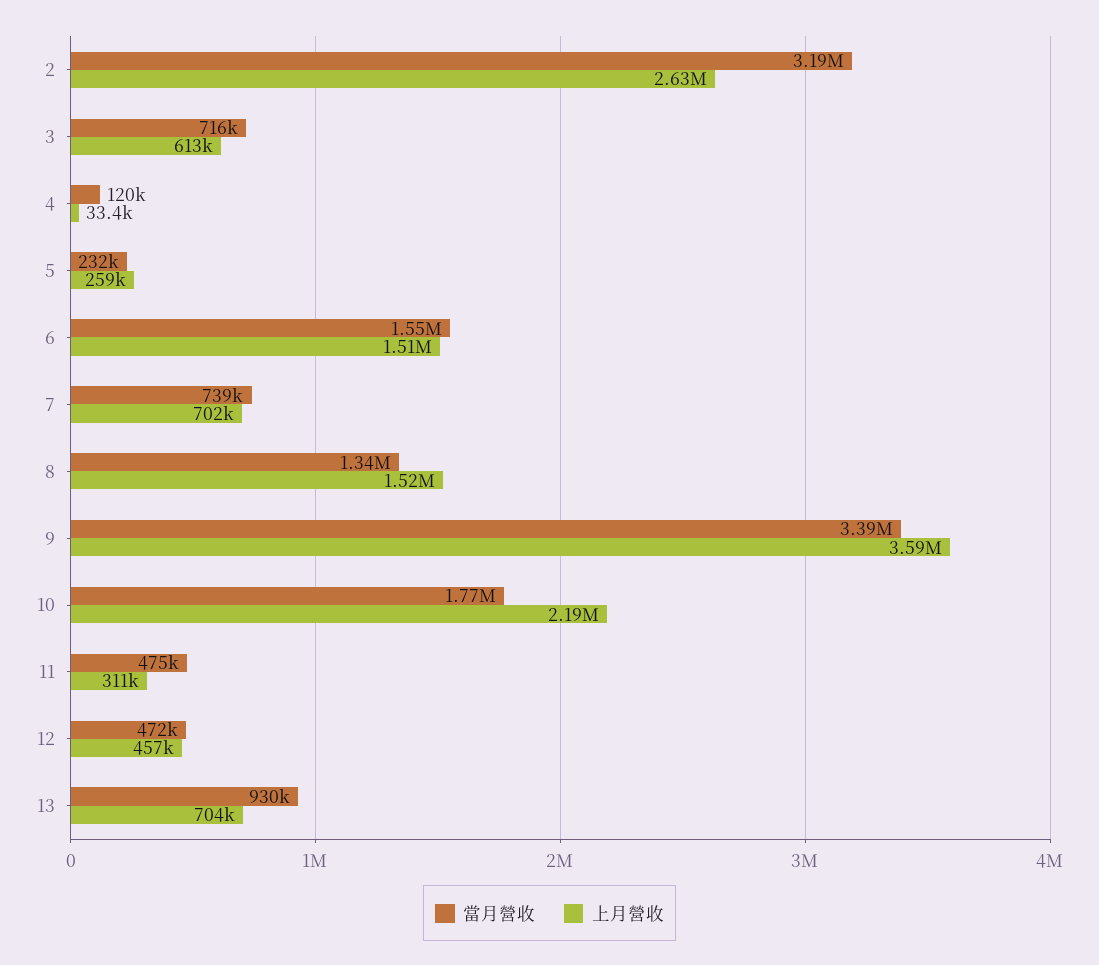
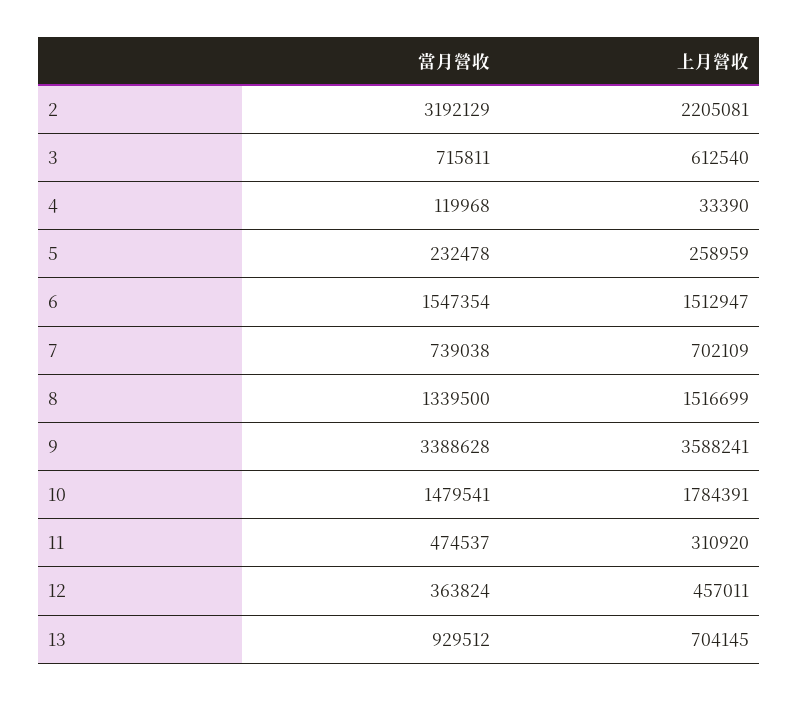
上月營收, 2: 2630000 -> 2205081
當月營收, 10: 1770000 -> 1479541
上月營收, 10: 2190000 -> 1784391
當月營收, 12: 472000 -> 363824

